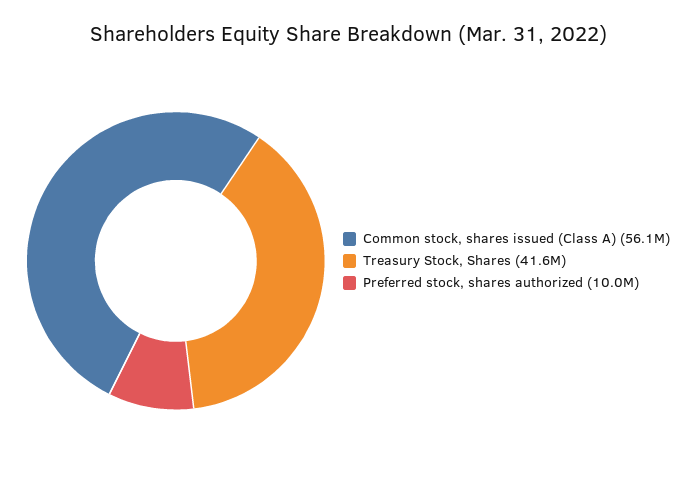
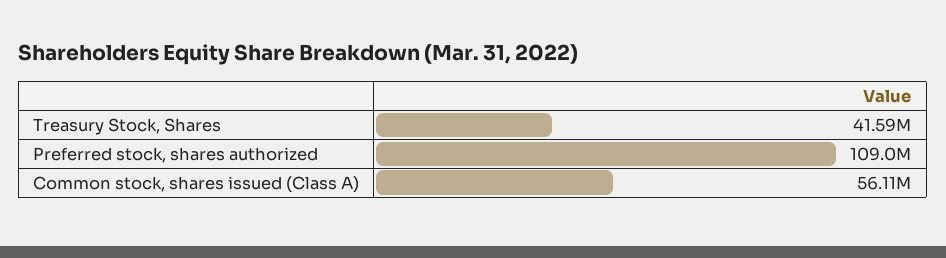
Preferred stock, shares authorized: 10000000 -> 109000000

